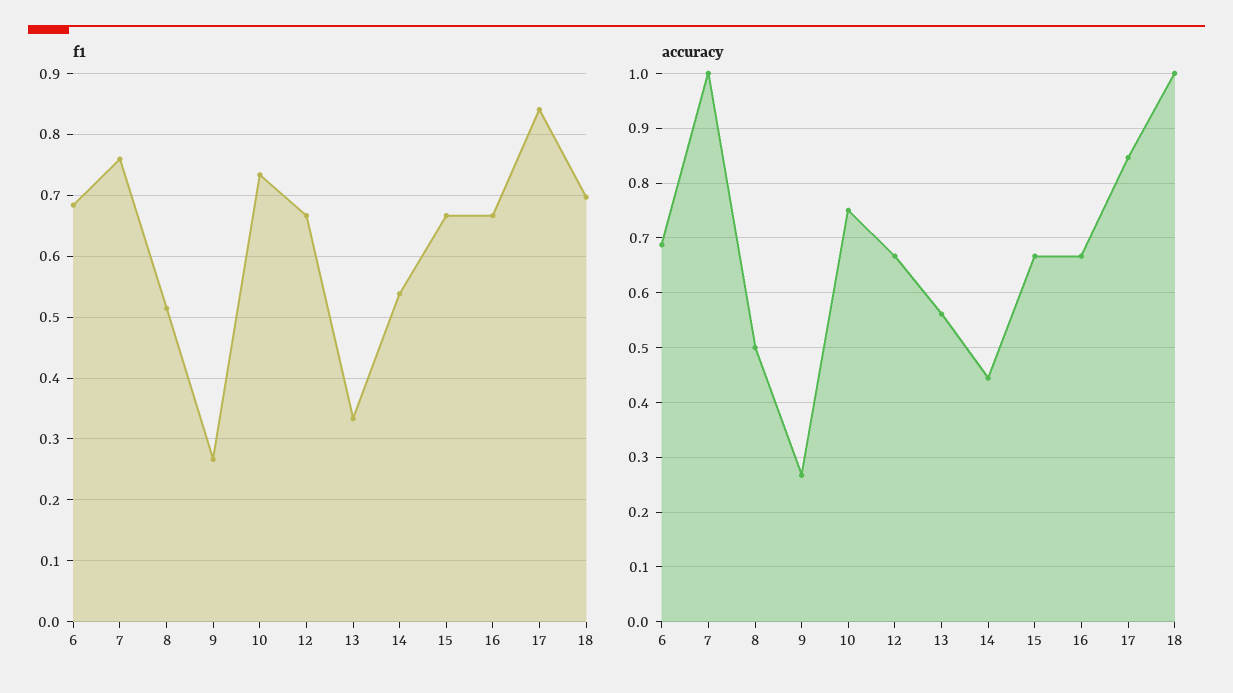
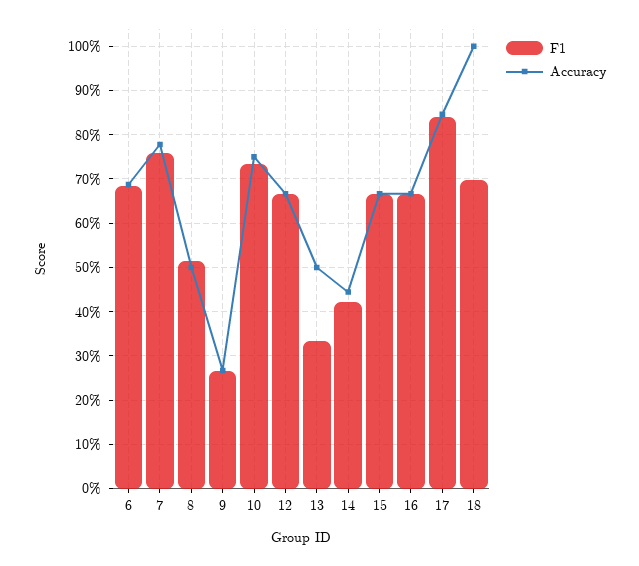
f1, 14: 0.54 -> 0.42
accuracy, 7: 1 -> 0.78
accuracy, 13: 0.56 -> 0.5

